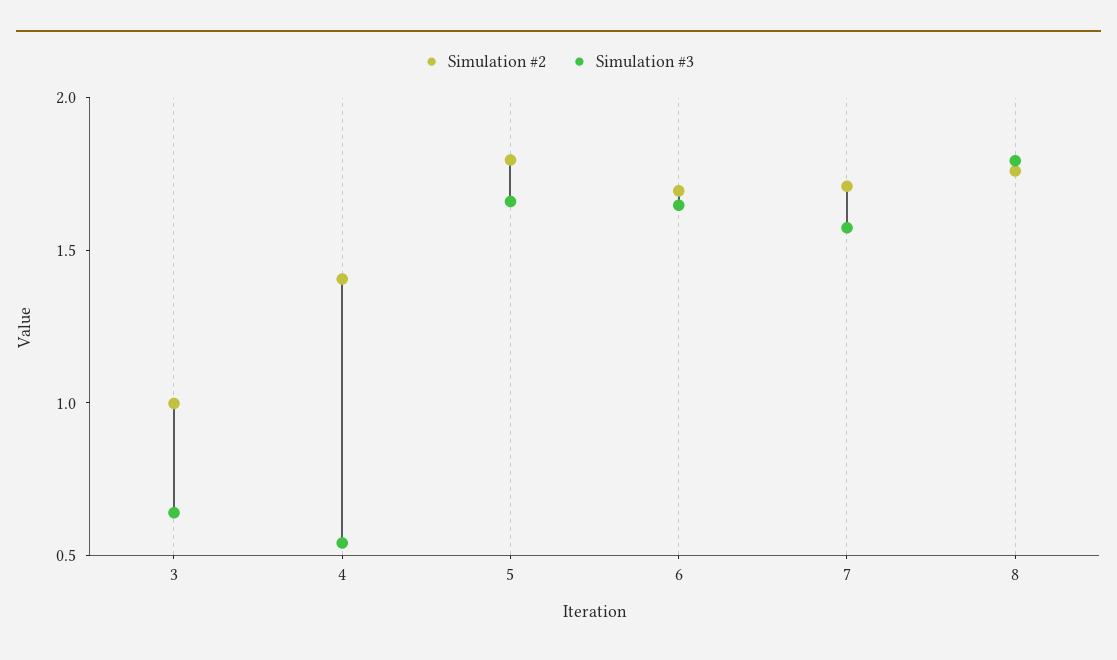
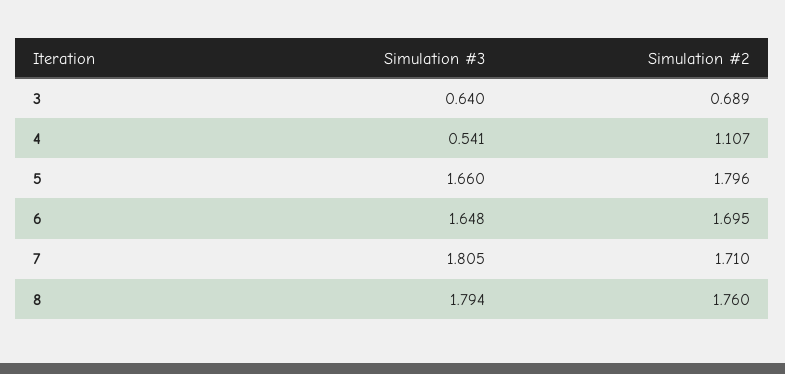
Simulation #2, 3: 1 -> 0.689
Simulation #2, 4: 1.4 -> 1.107
Simulation #3, 7: 1.6 -> 1.805

